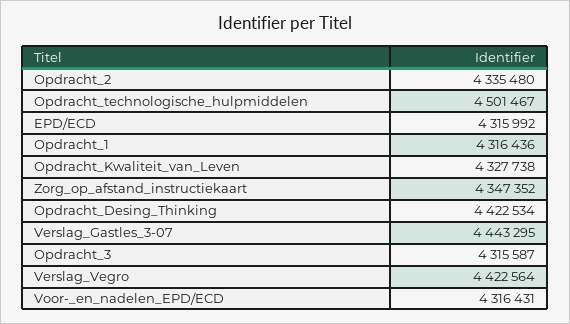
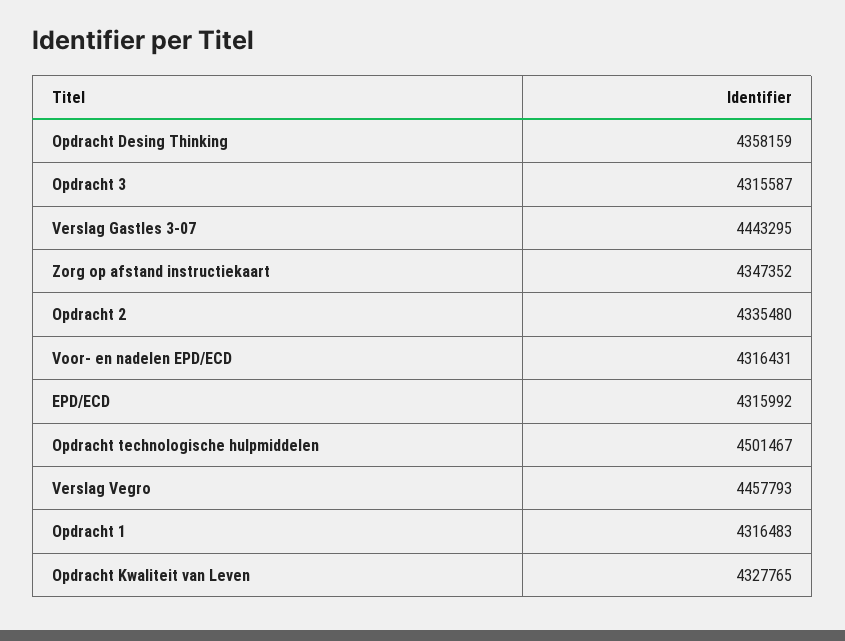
Opdracht_1: 4316436 -> 4316483
Opdracht_Kwaliteit_van_Leven: 4327738 -> 4327765
Opdracht_Desing_Thinking: 4422534 -> 4358159
Verslag_Vegro: 4422564 -> 4457793

